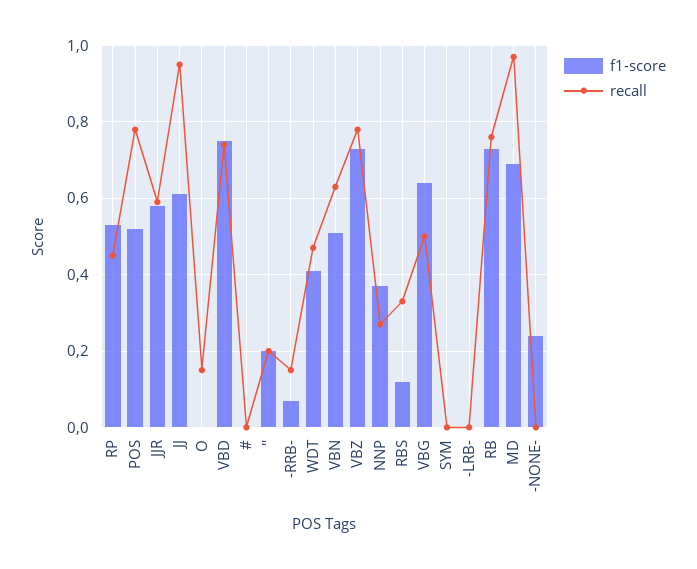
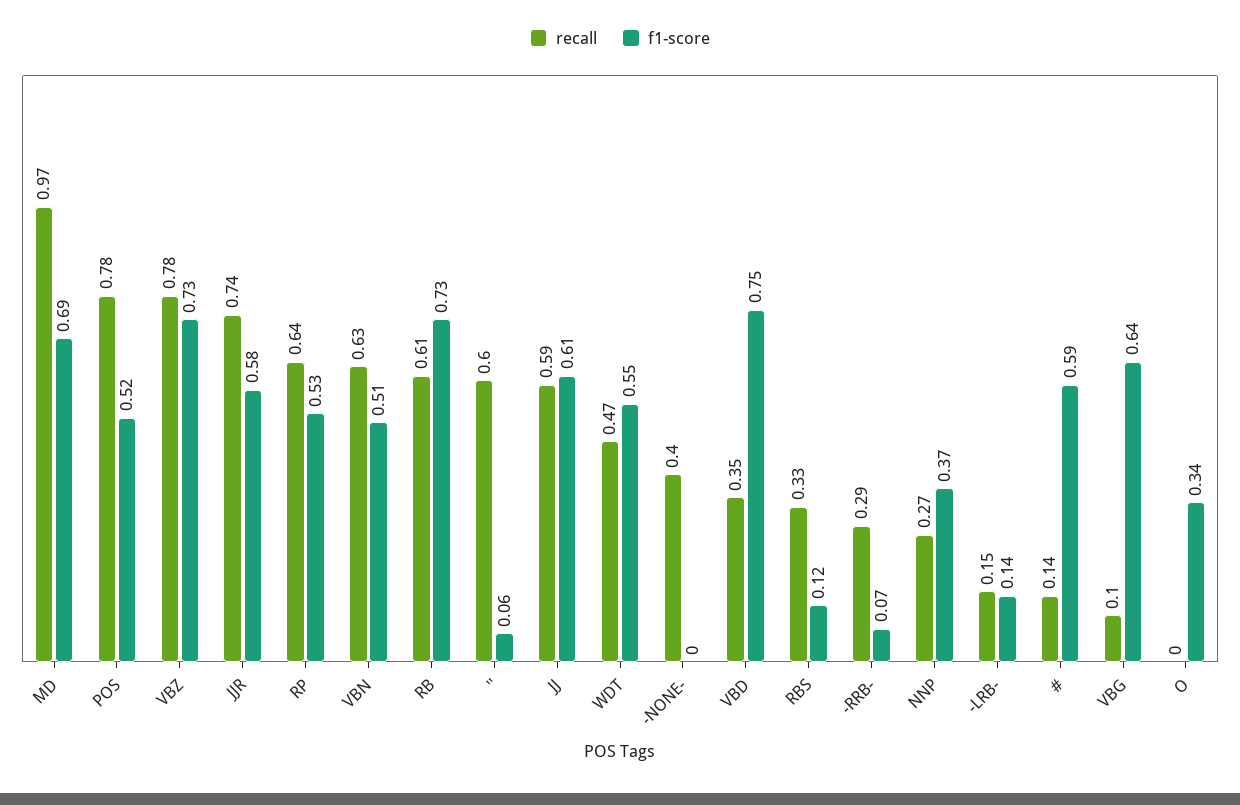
recall, RP: 0.45 -> 0.64
recall, JJR: 0.6 -> 0.74
recall, JJ: 0.95 -> 0.59
f1-score, O: 0 -> 0.34
recall, O: 0.15 -> 0
recall, VBD: 0.75 -> 0.35
f1-score, #: 0 -> 0.59
recall, #: 0 -> 0.14
f1-score, '': 0.2 -> 0.06
recall, '': 0.2 -> 0.6
recall, -RRB-: 0.15 -> 0.29
f1-score, WDT: 0.4 -> 0.55
recall, VBG: 0.5 -> 0.1
f1-score, SYM: 0 -> none
recall, SYM: 0 -> none
f1-score, -LRB-: 0 -> 0.14
recall, -LRB-: 0 -> 0.15
recall, RB: 0.75 -> 0.61
f1-score, -NONE-: 0.25 -> 0
recall, -NONE-: 0 -> 0.4

